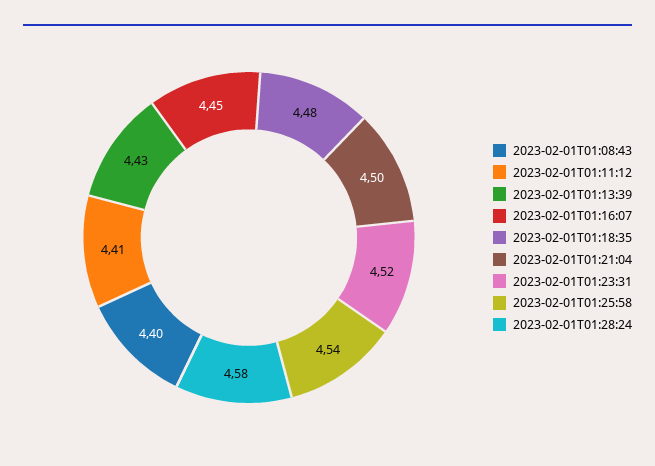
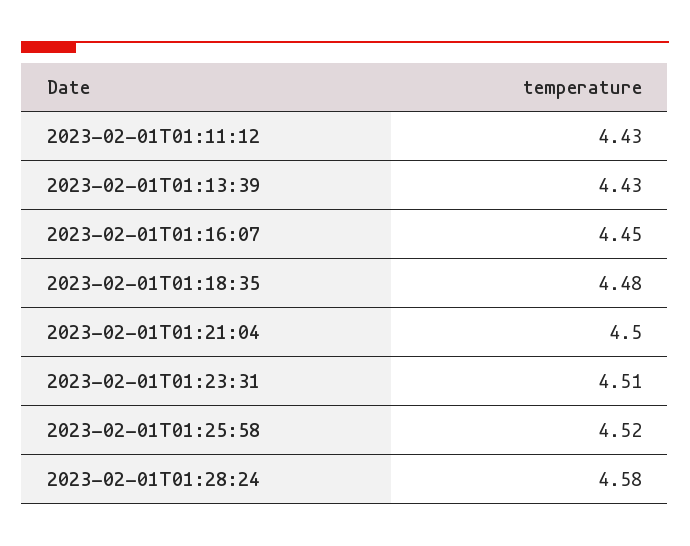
2023-02-01T01:08:43: 4.4 -> none
2023-02-01T01:11:12: 4.41 -> 4.43
2023-02-01T01:23:31: 4.52 -> 4.51
2023-02-01T01:25:58: 4.54 -> 4.52

